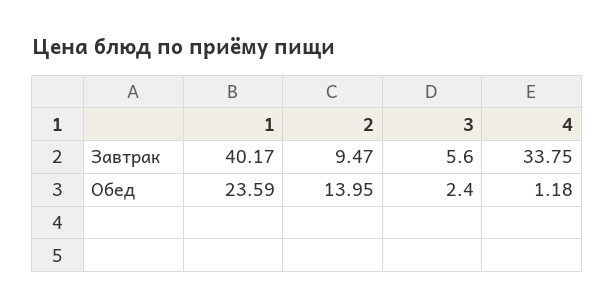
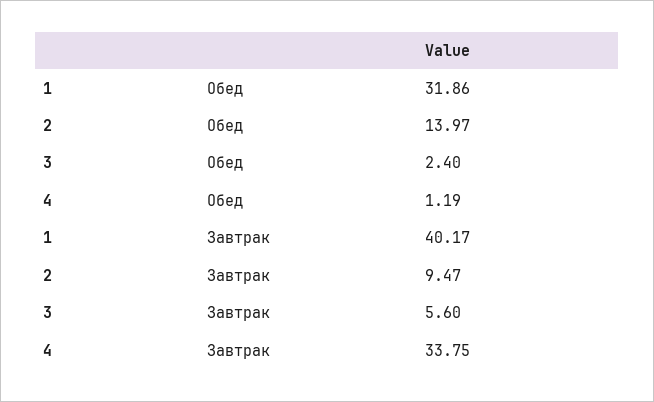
1, Обед: 23.59 -> 31.86
2, Обед: 13.95 -> 13.97
4, Обед: 1.18 -> 1.19

